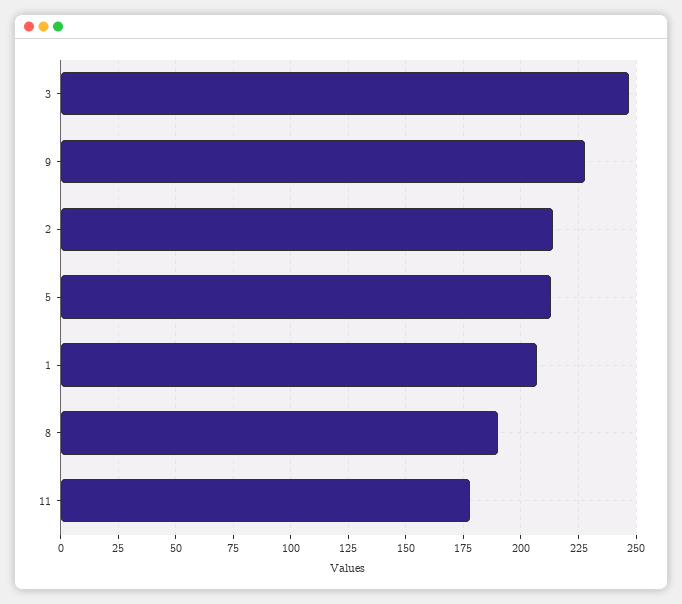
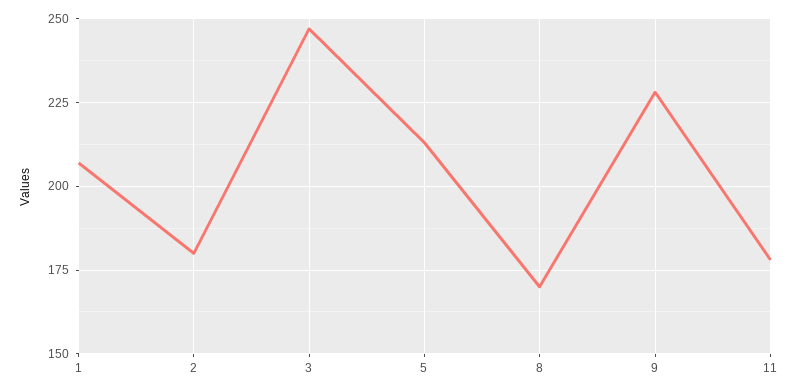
2: 215 -> 180
8: 190 -> 170

